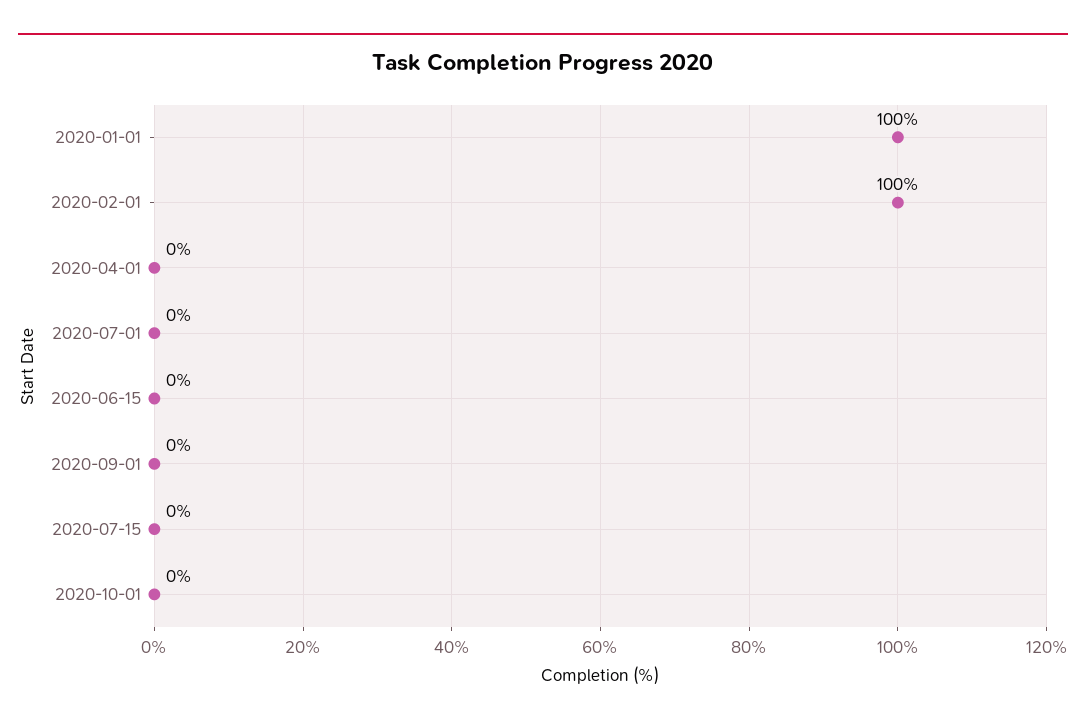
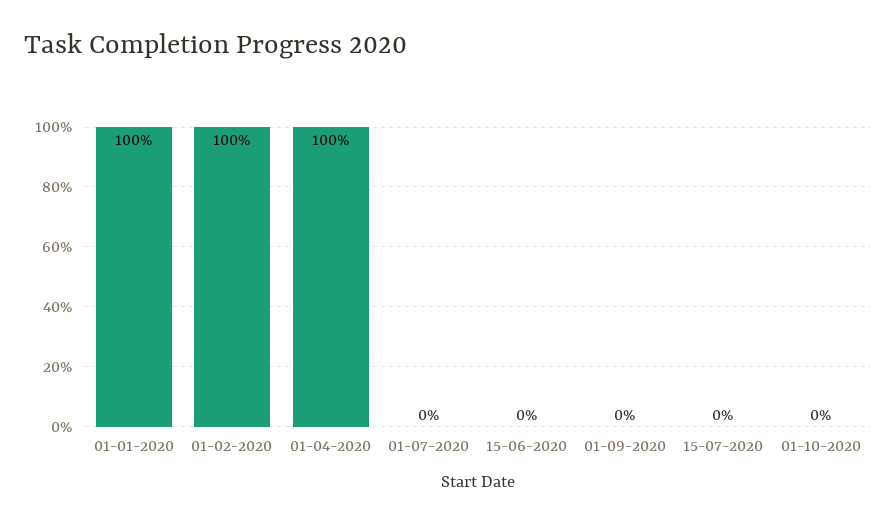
2020-04-01: 0 -> 100

